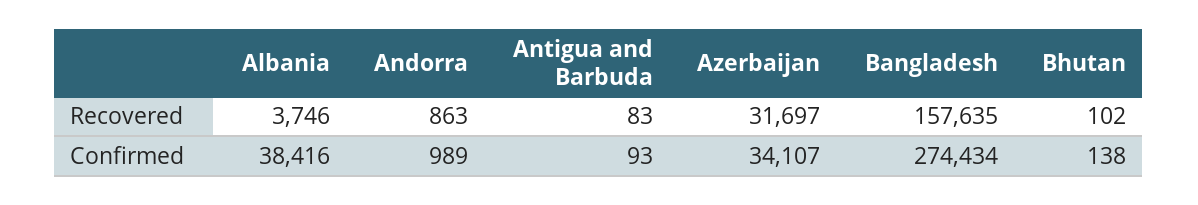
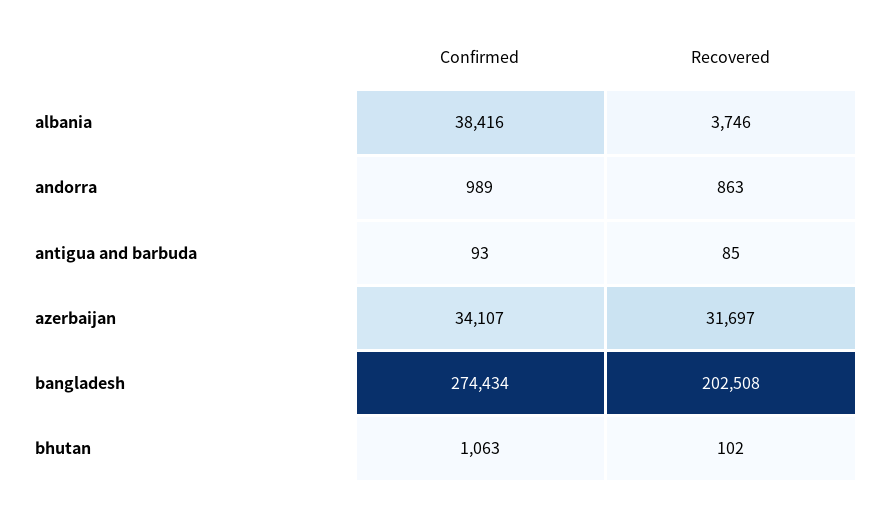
Antigua and Barbuda, Recovered: 83 -> 85
Bangladesh, Recovered: 157635 -> 202508
Bhutan, Confirmed: 138 -> 1063

